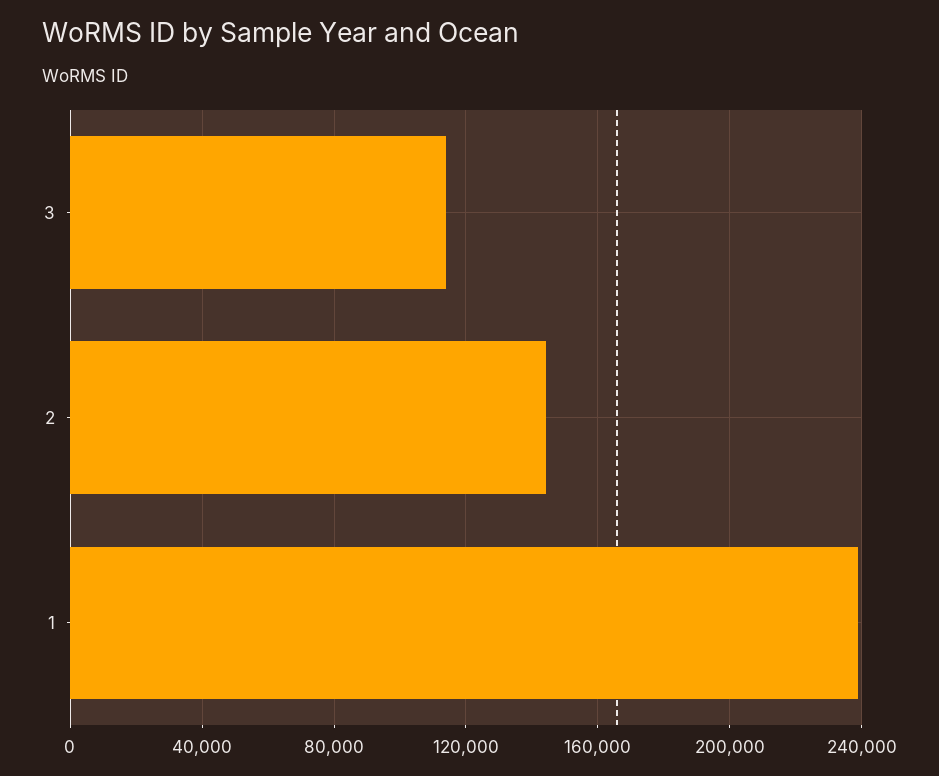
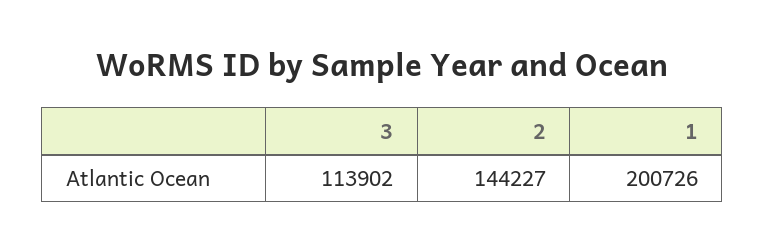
1: 240000 -> 200726

